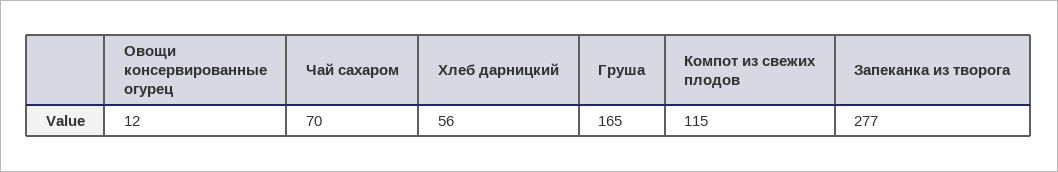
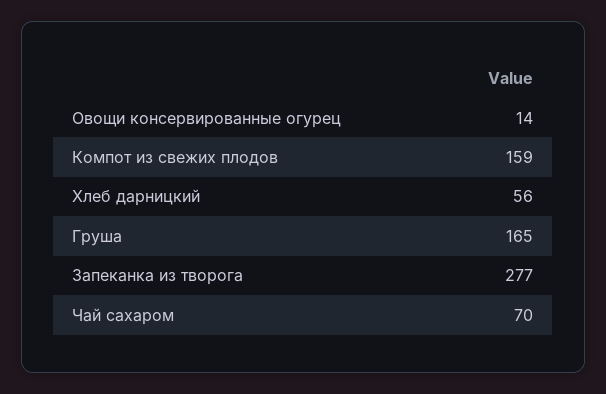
Овощи консервированные огурец: 12 -> 14
Компот из свежих плодов: 115 -> 159

